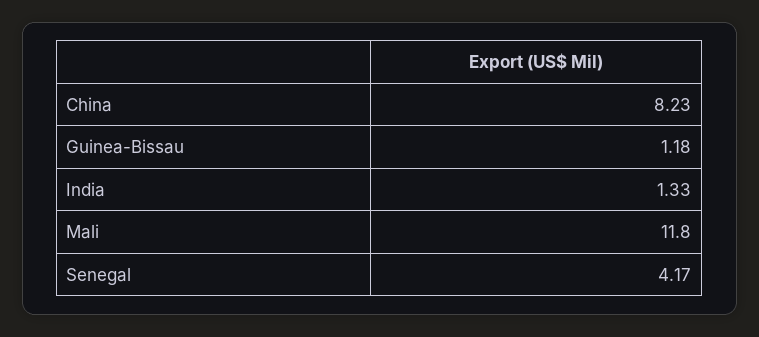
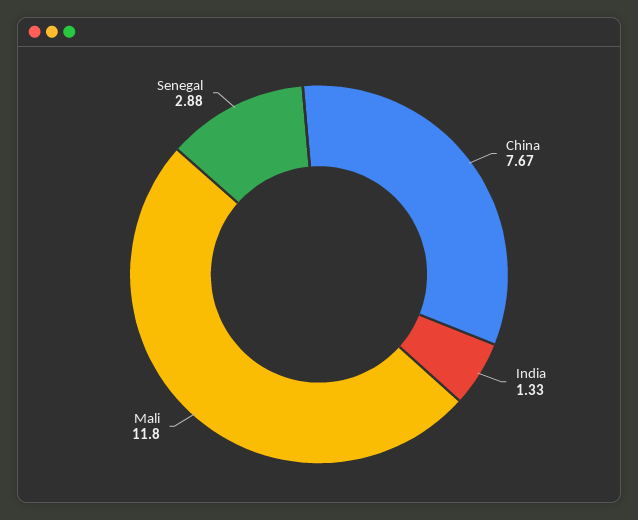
China: 8.23 -> 7.67
Guinea-Bissau: 1.18 -> none
Senegal: 4.17 -> 2.88

